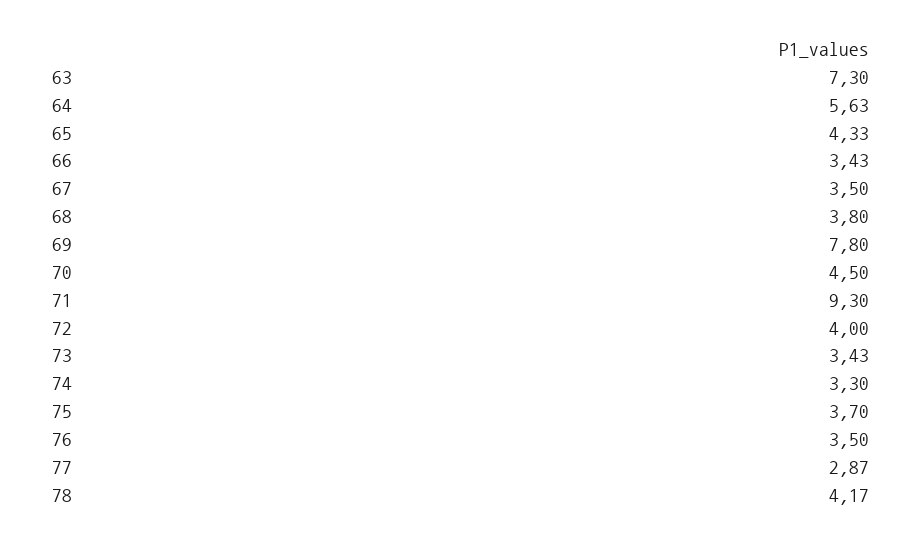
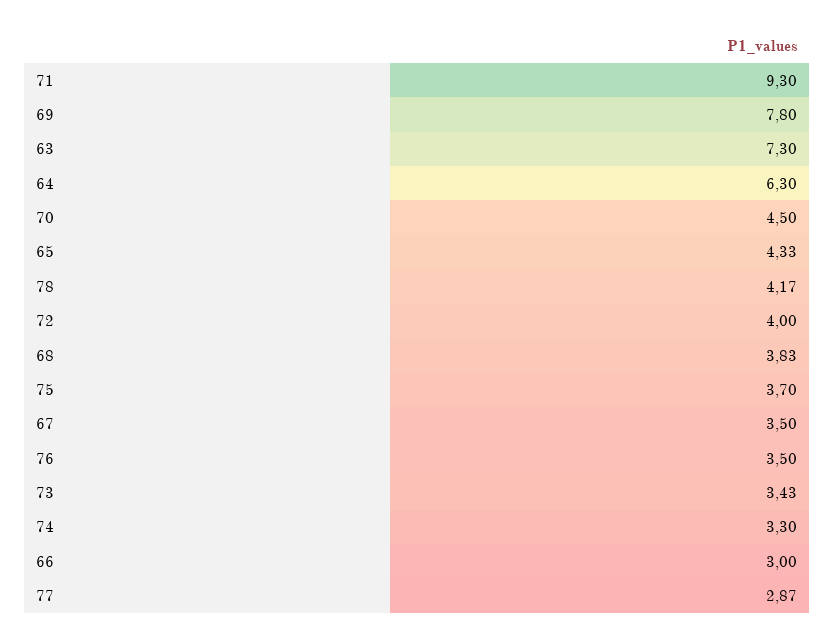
64: 5.63 -> 6.3
66: 3.43 -> 3
68: 3.8 -> 3.83

